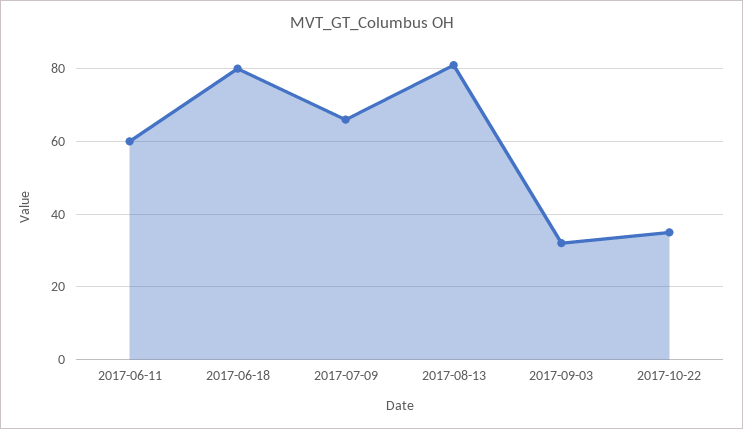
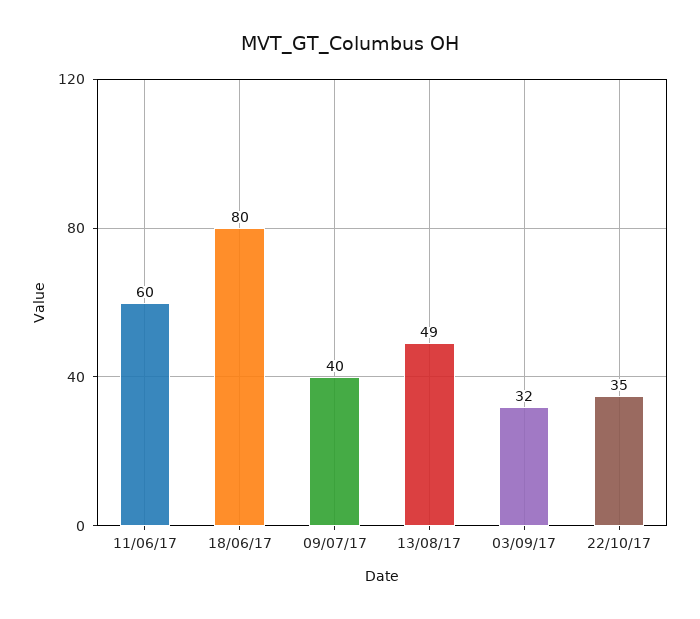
2017-07-09: 65 -> 40
2017-08-13: 80 -> 49

